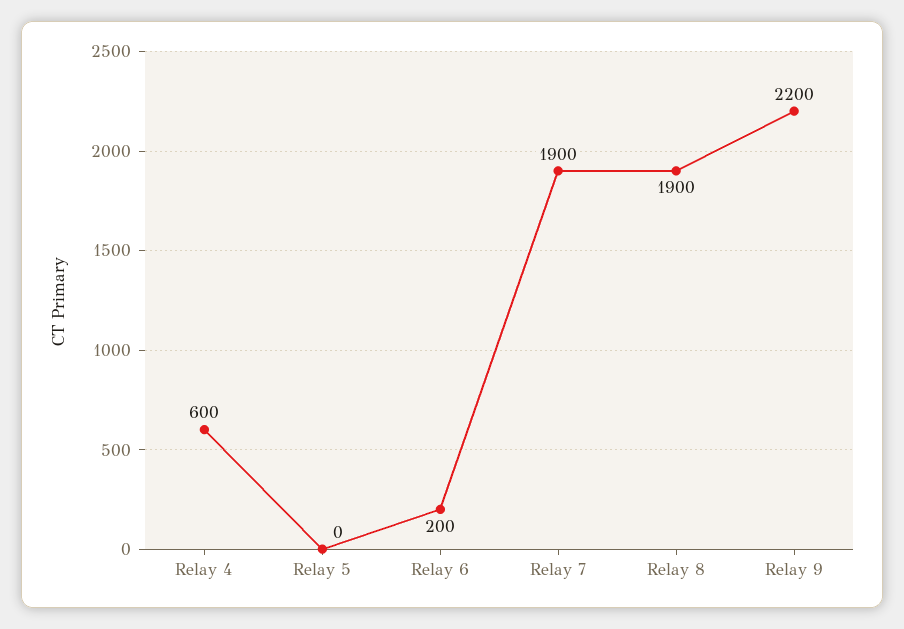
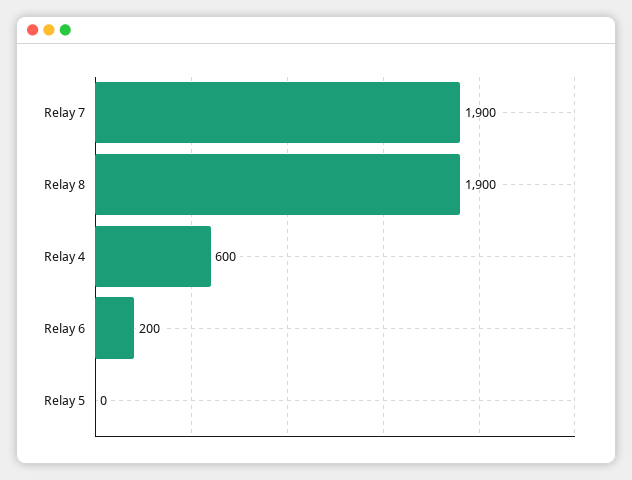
Relay 9: 2200 -> none

